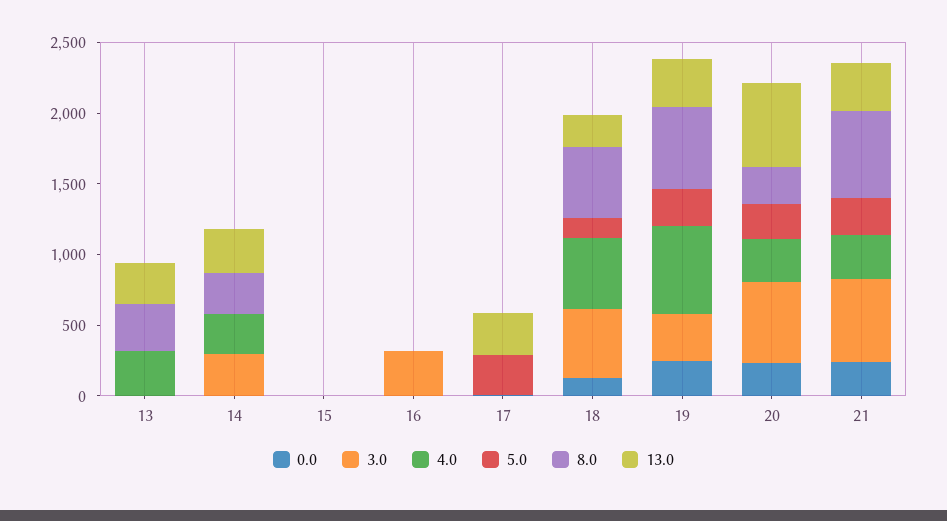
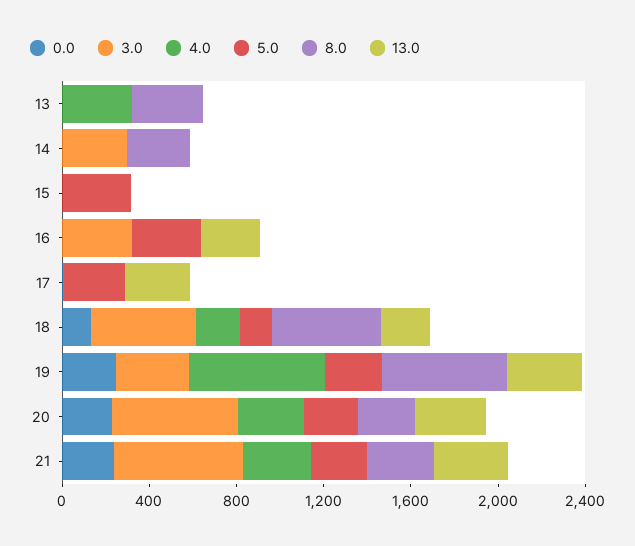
13.0, 13: 300 -> 0
4.0, 14: 300 -> 0
13.0, 14: 300 -> 0
5.0, 15: 0 -> 300
5.0, 16: 0 -> 300
13.0, 16: 0 -> 300
4.0, 18: 500 -> 200
13.0, 20: 600 -> 300
8.0, 21: 600 -> 300

